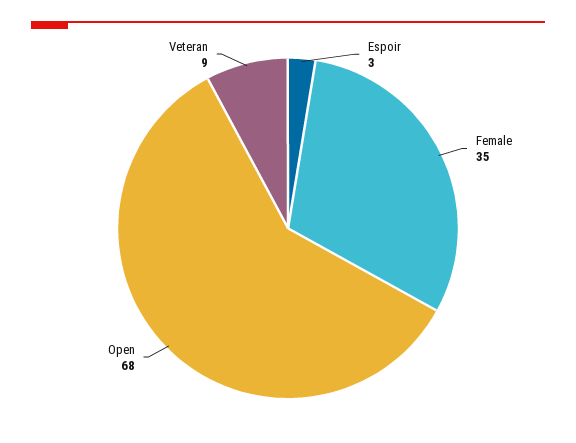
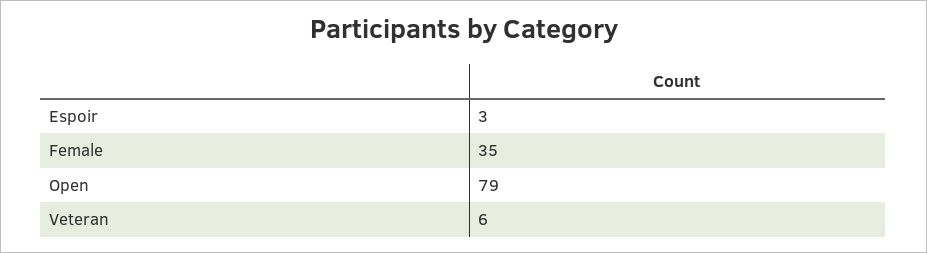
Open: 68 -> 79
Veteran: 9 -> 6

